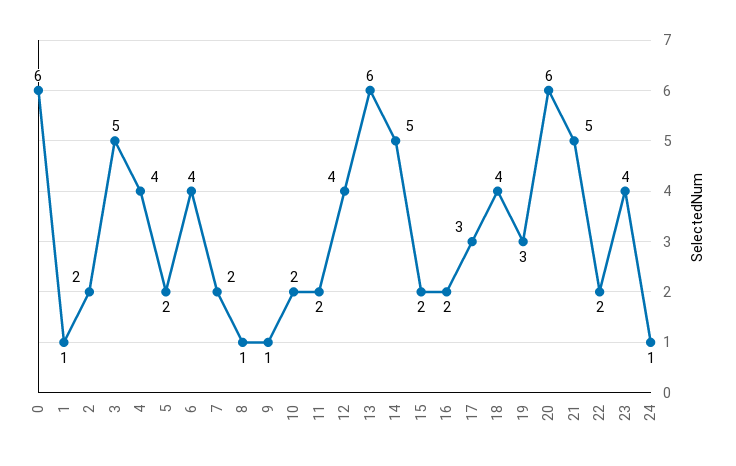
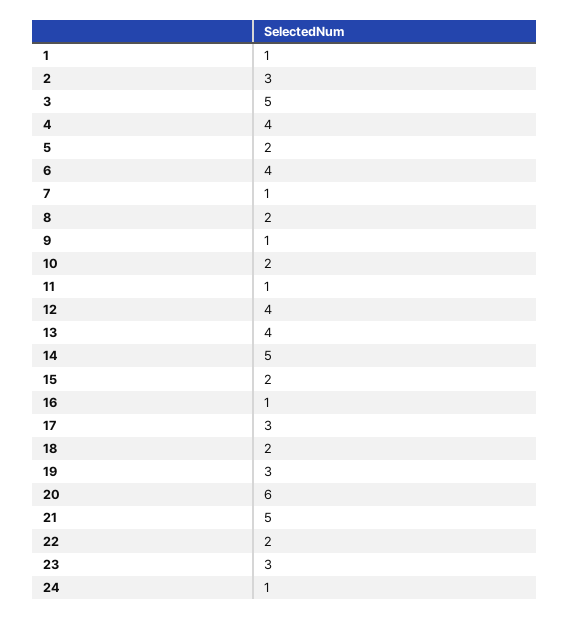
0: 6 -> none
2: 2 -> 3
7: 2 -> 1
8: 1 -> 2
11: 2 -> 1
13: 6 -> 4
16: 2 -> 1
18: 4 -> 2
23: 4 -> 3

